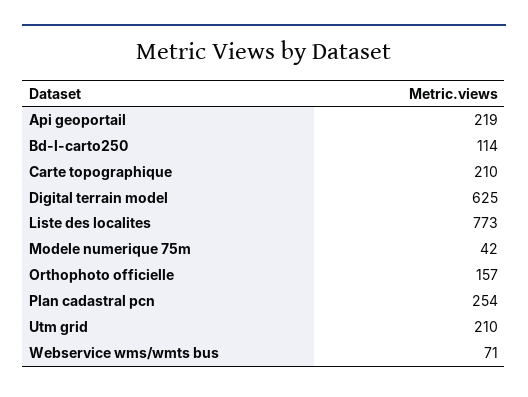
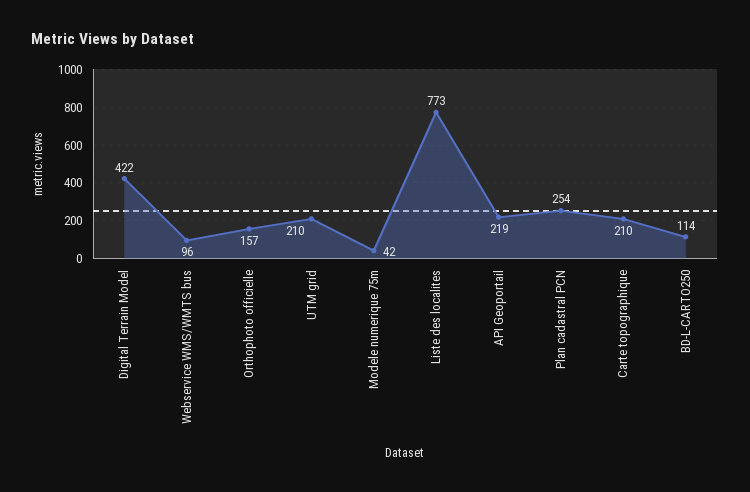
Digital terrain model: 625 -> 422
Webservice wms/wmts bus: 71 -> 96

